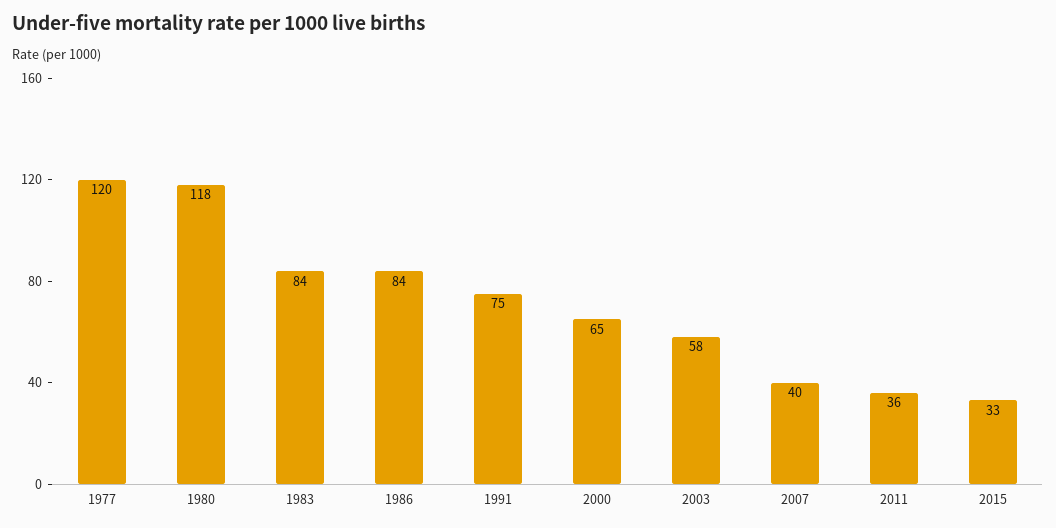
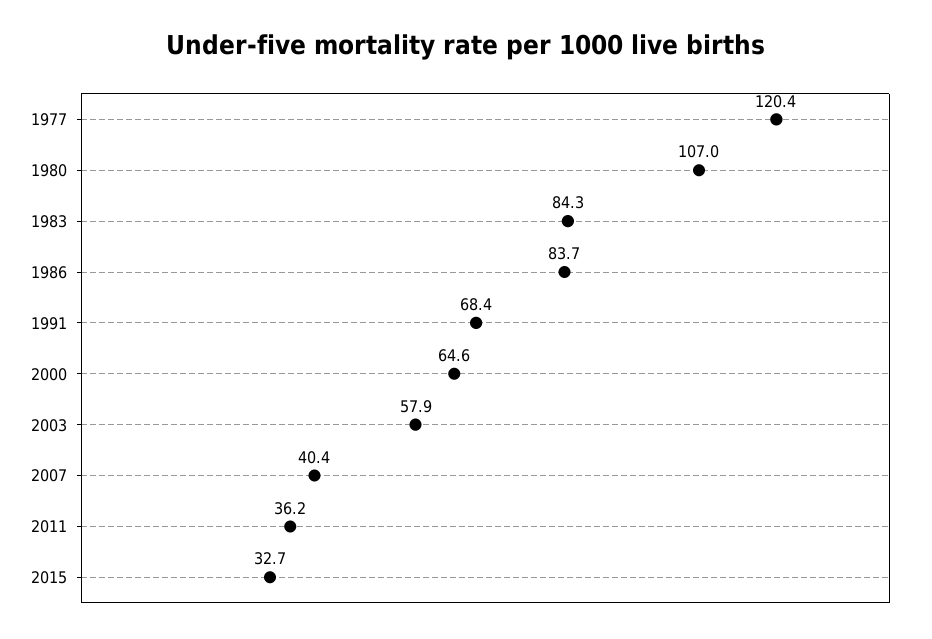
1980: 118 -> 107
1991: 75 -> 68.4

